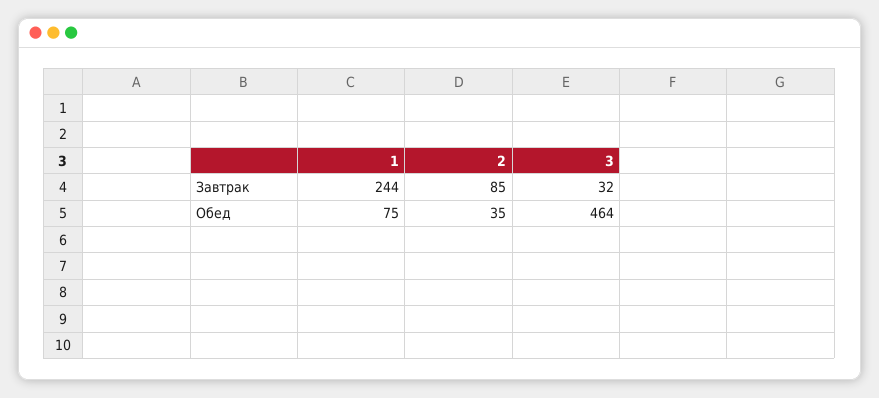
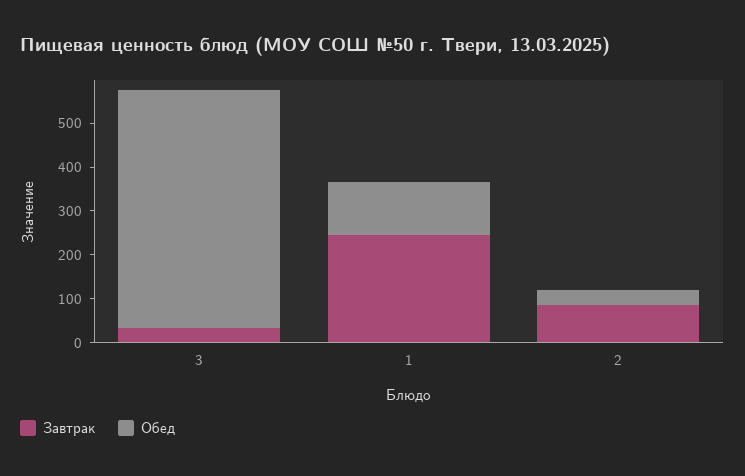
Обед, 1: 75 -> 120
Обед, 3: 464 -> 540

